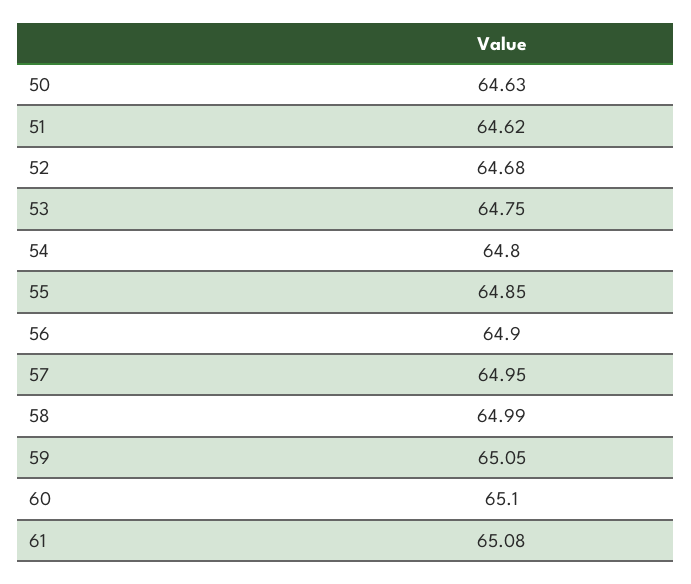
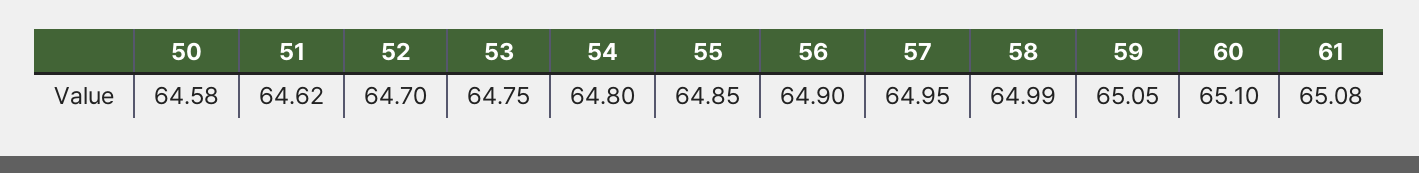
50: 64.63 -> 64.58
52: 64.68 -> 64.7

